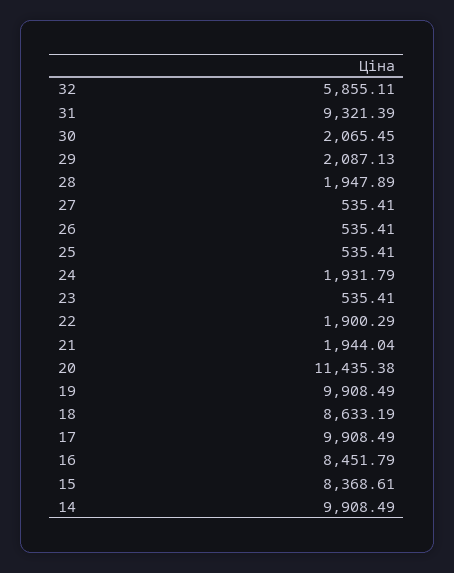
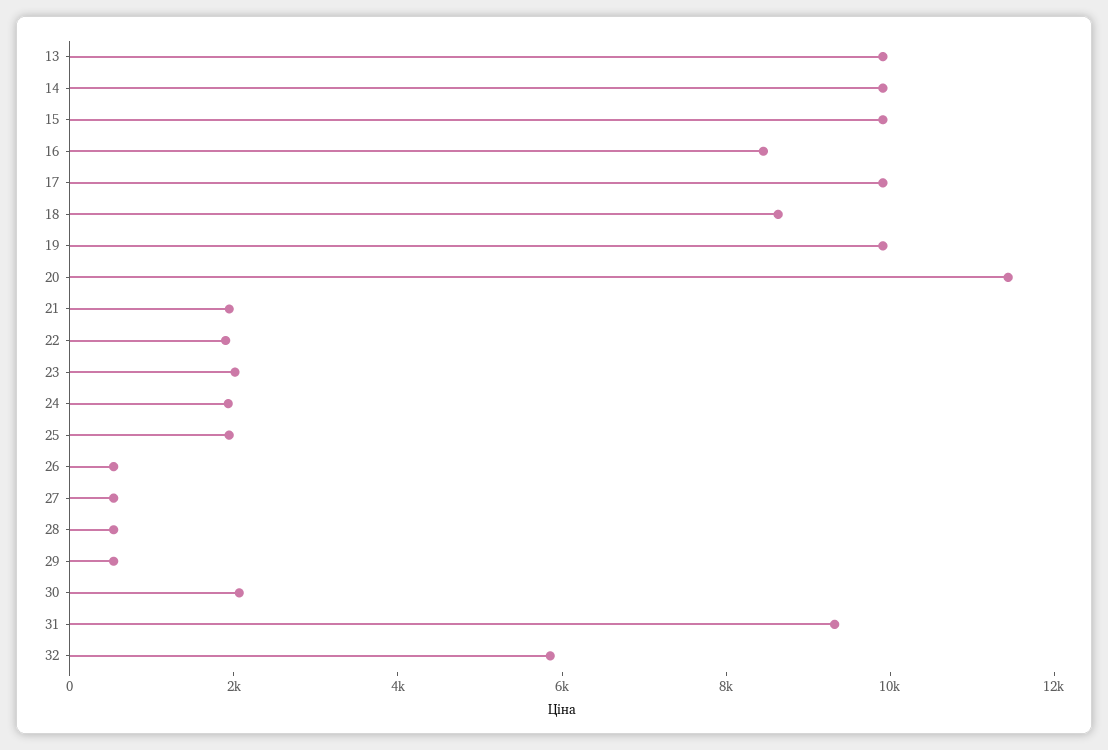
29: 2087.13 -> 500
28: 1947.89 -> 500
25: 535.41 -> 2000
23: 535.41 -> 2000
15: 8368.61 -> 10000
13: none -> 10000

